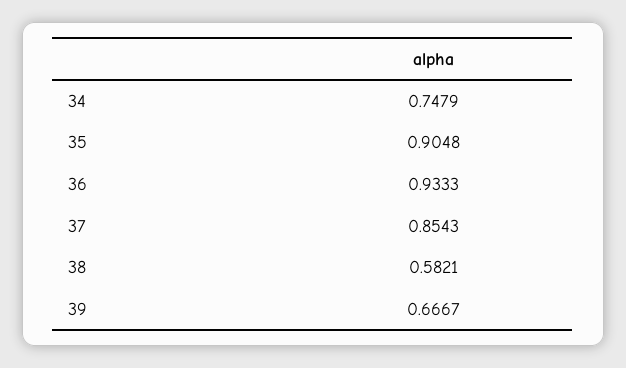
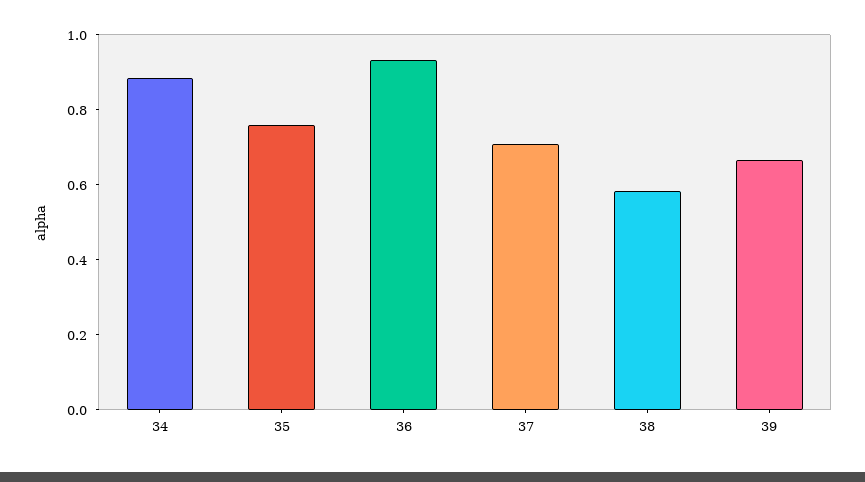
34: 0.7479 -> 0.9
35: 0.9048 -> 0.75
37: 0.8543 -> 0.7

